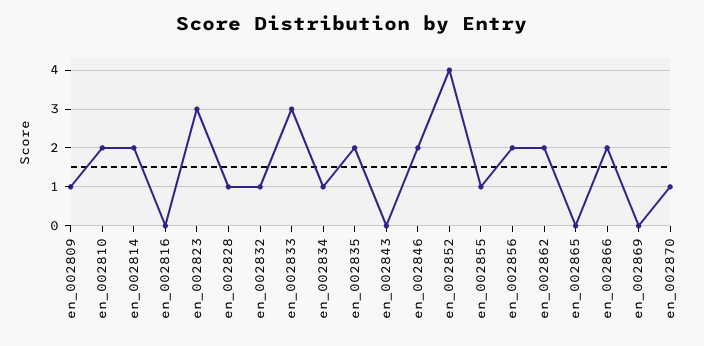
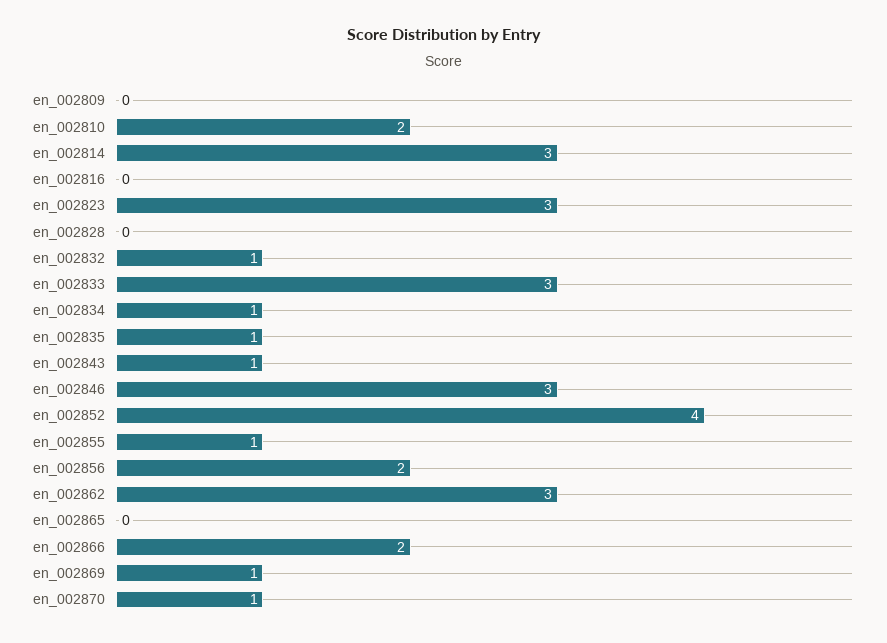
en_002809: 1 -> 0
en_002814: 2 -> 3
en_002828: 1 -> 0
en_002835: 2 -> 1
en_002843: 0 -> 1
en_002846: 2 -> 3
en_002862: 2 -> 3
en_002869: 0 -> 1

